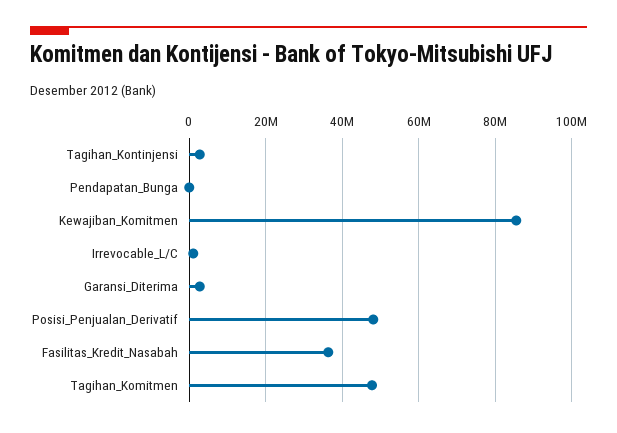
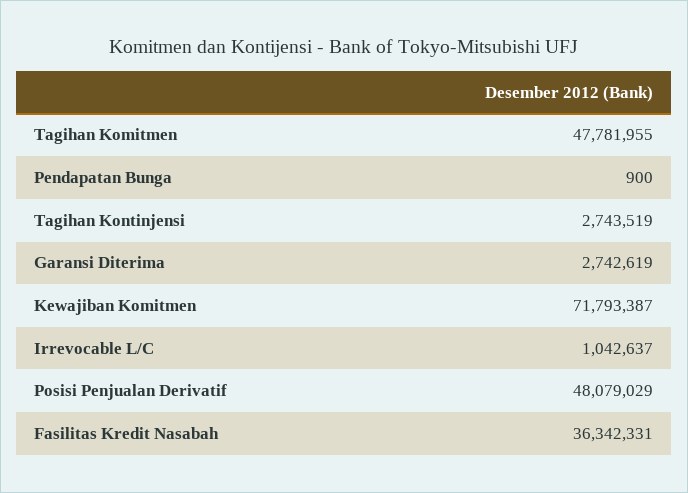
Kewajiban_Komitmen: 86000000 -> 71793387

